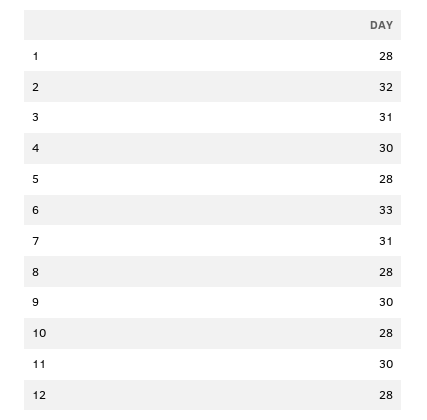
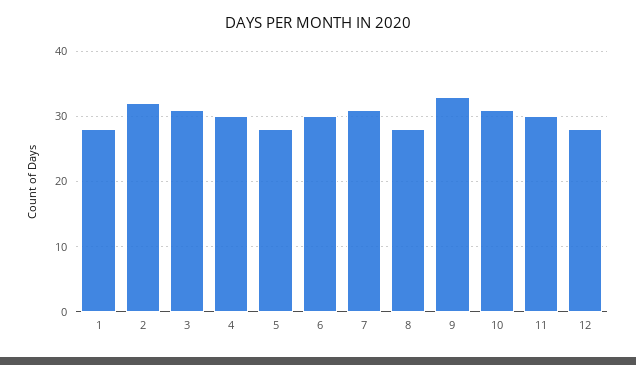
6: 33 -> 30
9: 30 -> 33
10: 28 -> 31

